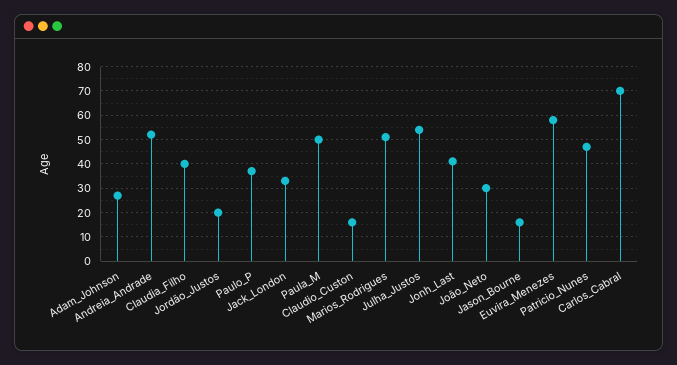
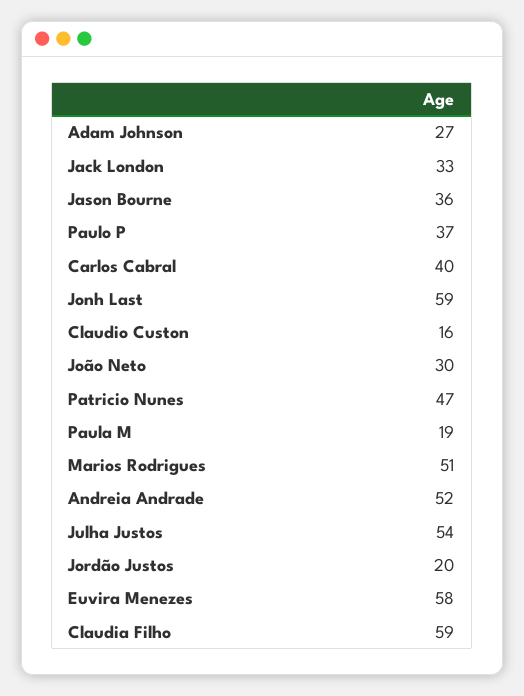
Claudia_Filho: 40 -> 59
Paula_M: 50 -> 19
Jonh_Last: 40 -> 59
Jason_Bourne: 15 -> 36
Carlos_Cabral: 70 -> 40

